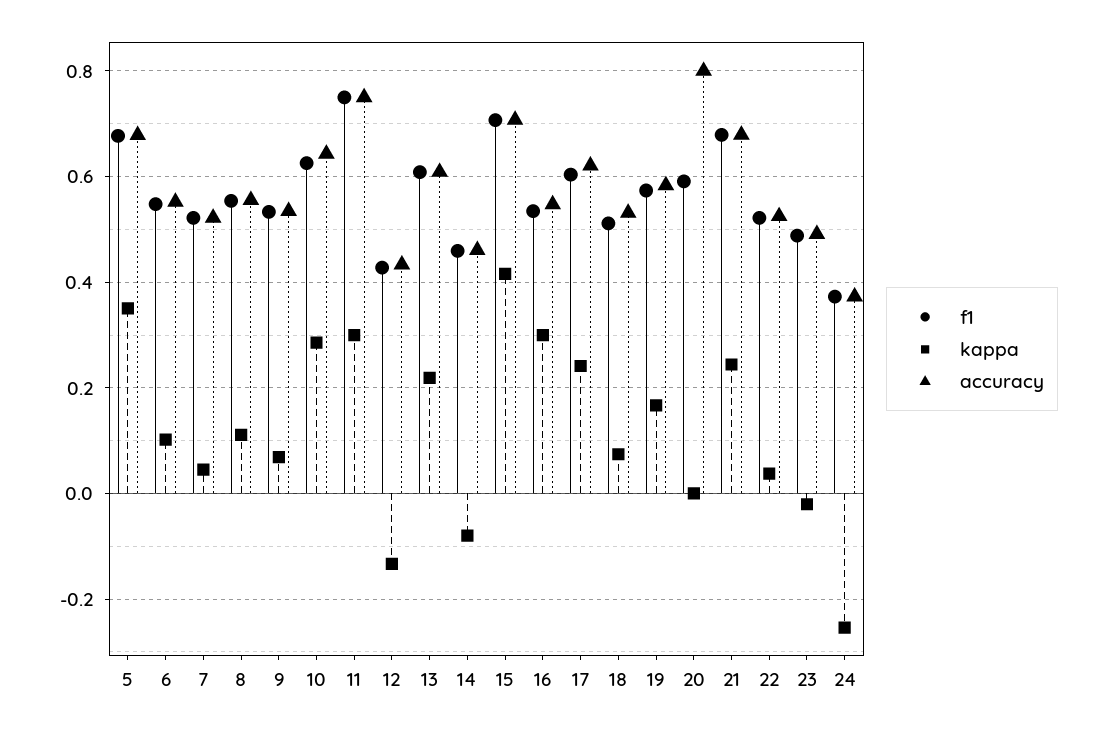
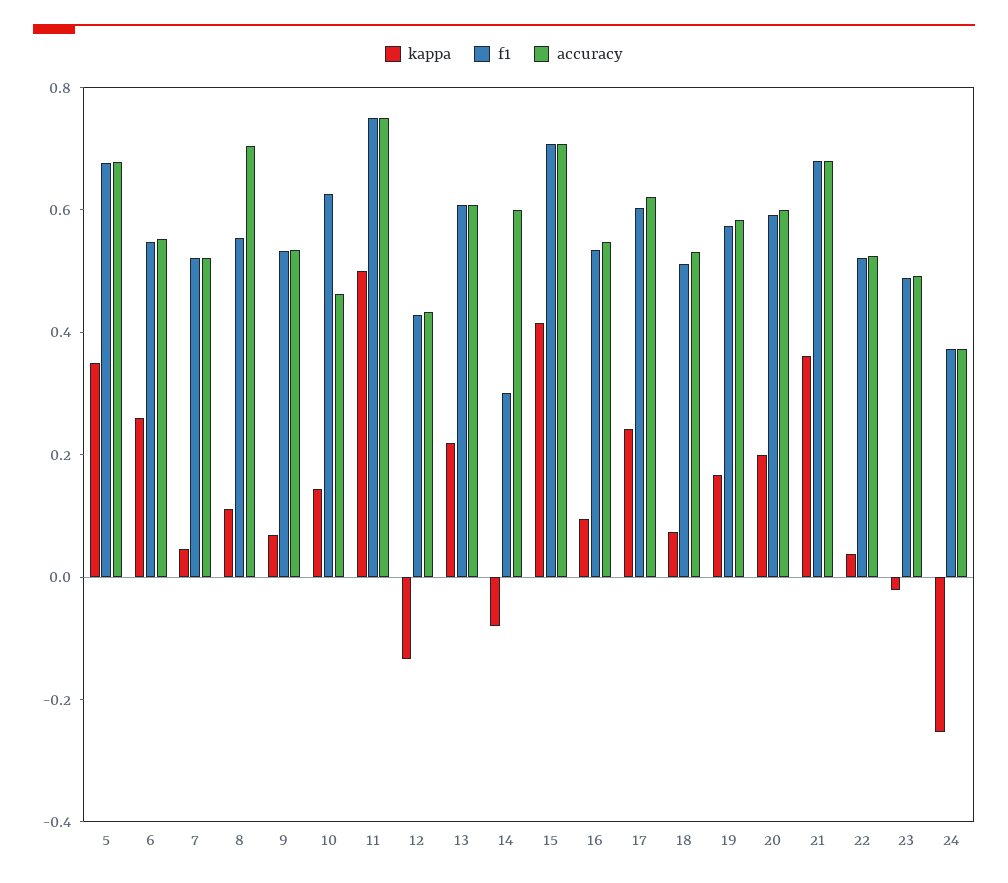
kappa, 6: 0.1 -> 0.25
accuracy, 8: 0.56 -> 0.7
kappa, 10: 0.28 -> 0.15
accuracy, 10: 0.64 -> 0.45
kappa, 11: 0.3 -> 0.5
f1, 14: 0.46 -> 0.3
accuracy, 14: 0.46 -> 0.6
kappa, 16: 0.3 -> 0.1
kappa, 20: 0 -> 0.2
accuracy, 20: 0.8 -> 0.6
kappa, 21: 0.24 -> 0.35

